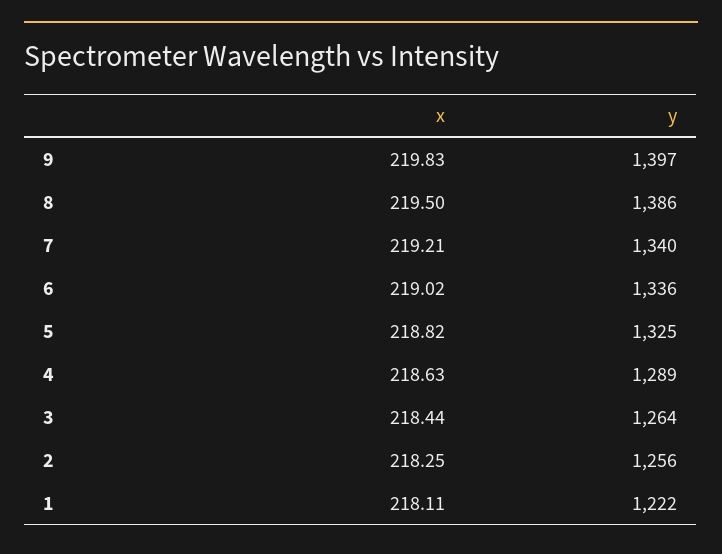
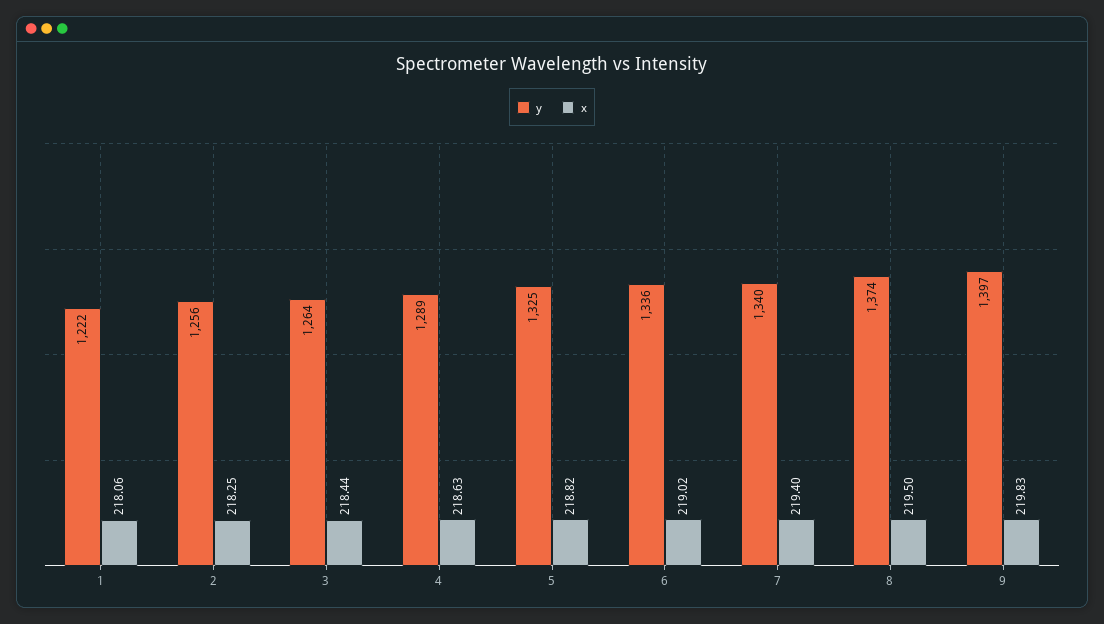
y, 8: 1386 -> 1374
x, 7: 219.21 -> 219.4
x, 1: 218.11 -> 218.06

